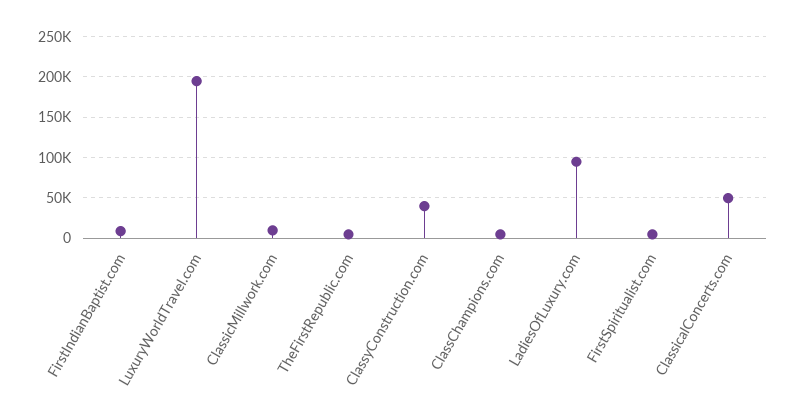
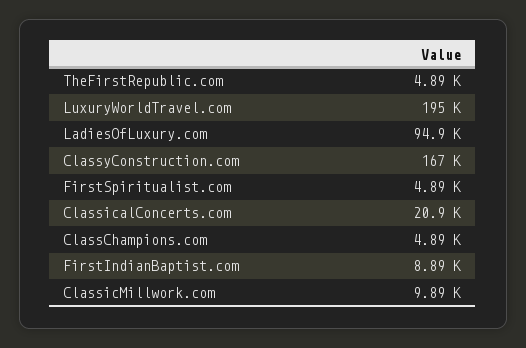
ClassyConstruction.com: 40000 -> 167000
ClassicalConcerts.com: 50000 -> 20900

